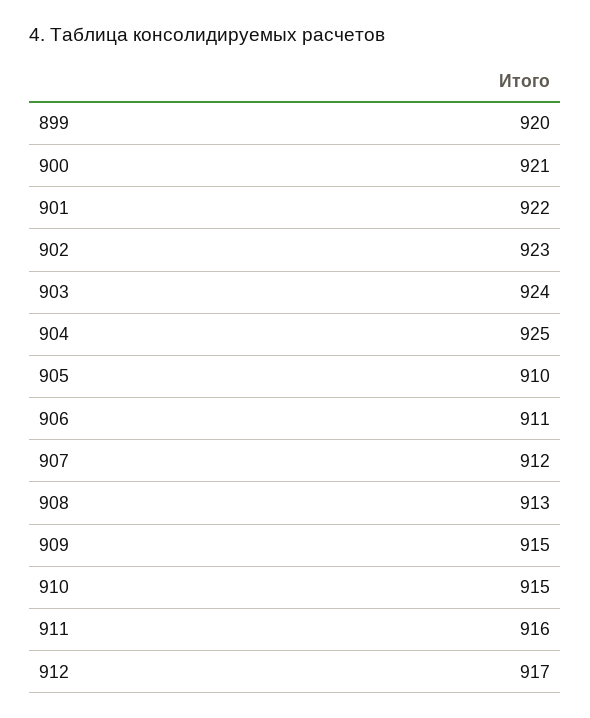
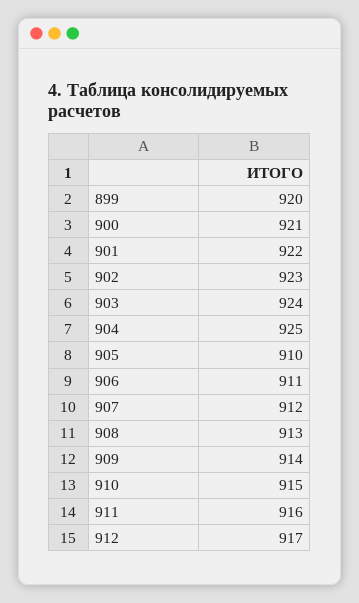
909: 915 -> 914

